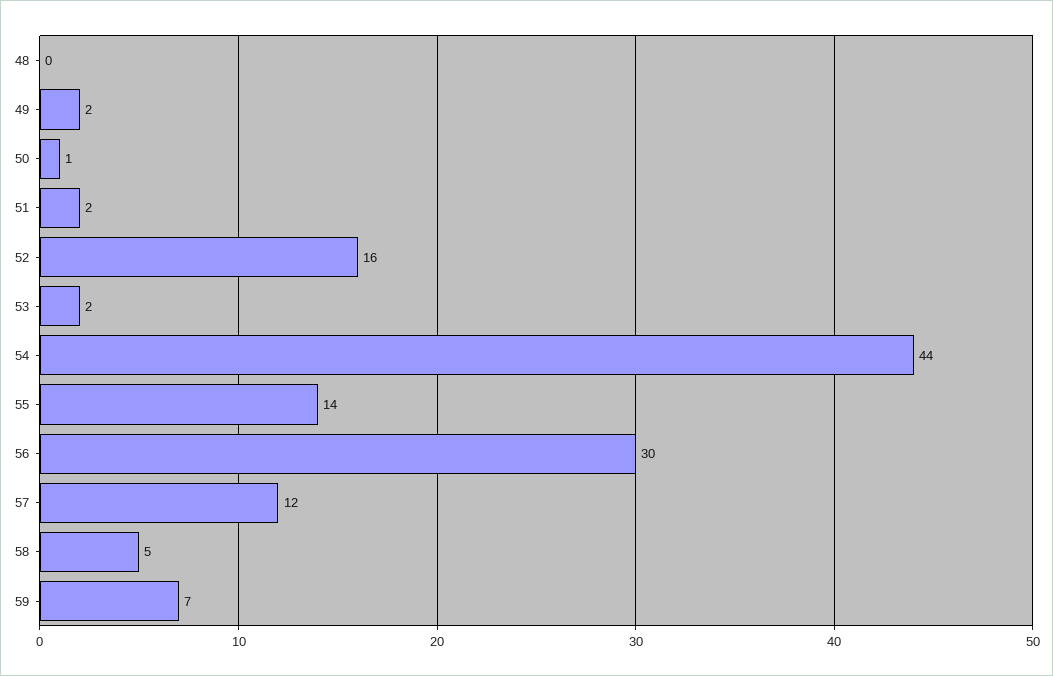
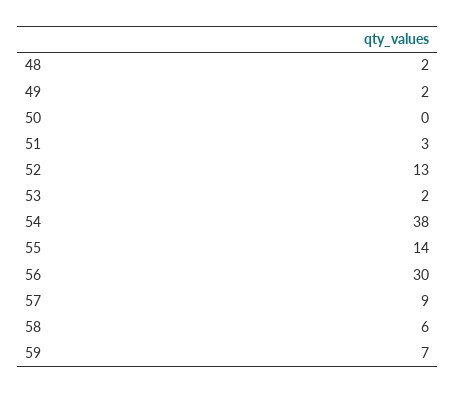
48: 0 -> 2
50: 1 -> 0
51: 2 -> 3
52: 16 -> 13
54: 44 -> 38
57: 12 -> 9
58: 5 -> 6

